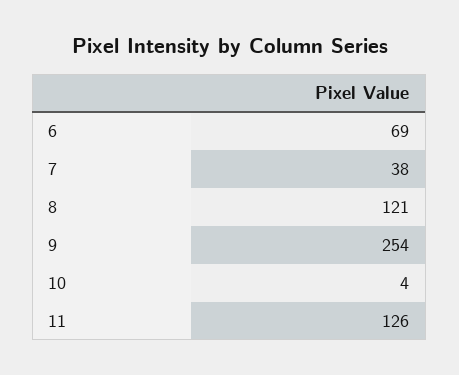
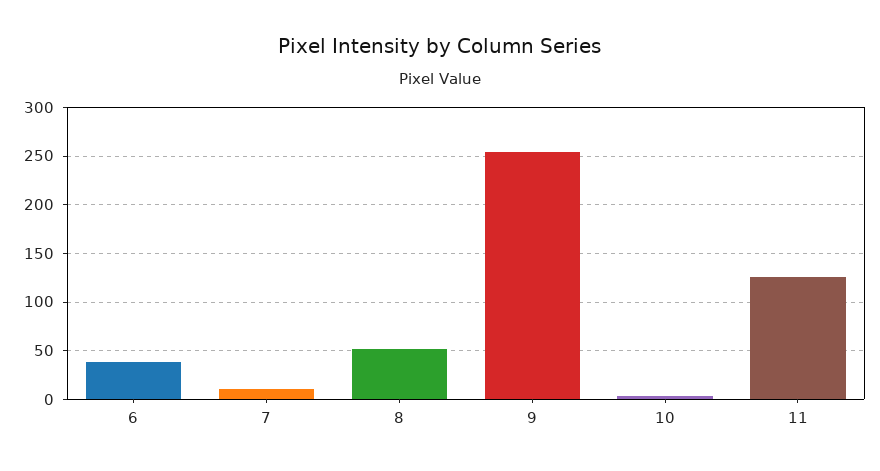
6: 69 -> 40
7: 38 -> 10
8: 121 -> 50

